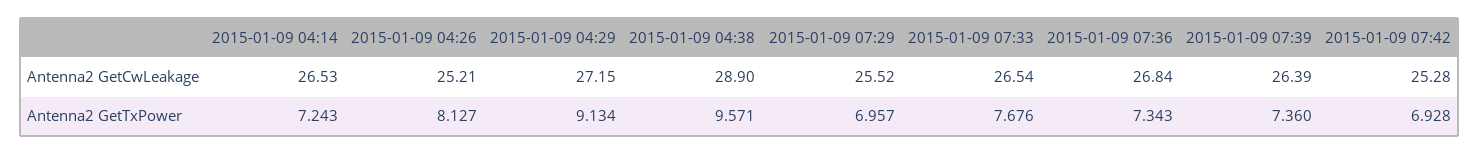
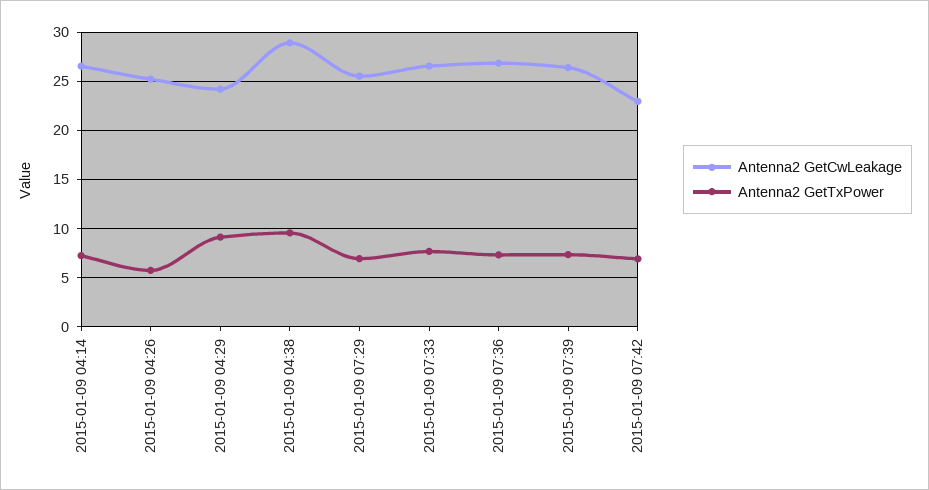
Antenna2 GetCwLeakage, 2015-01-09 04:29: 27.15 -> 24
Antenna2 GetCwLeakage, 2015-01-09 07:42: 25.28 -> 23
Antenna2 GetTxPower, 2015-01-09 04:26: 8.127 -> 6

